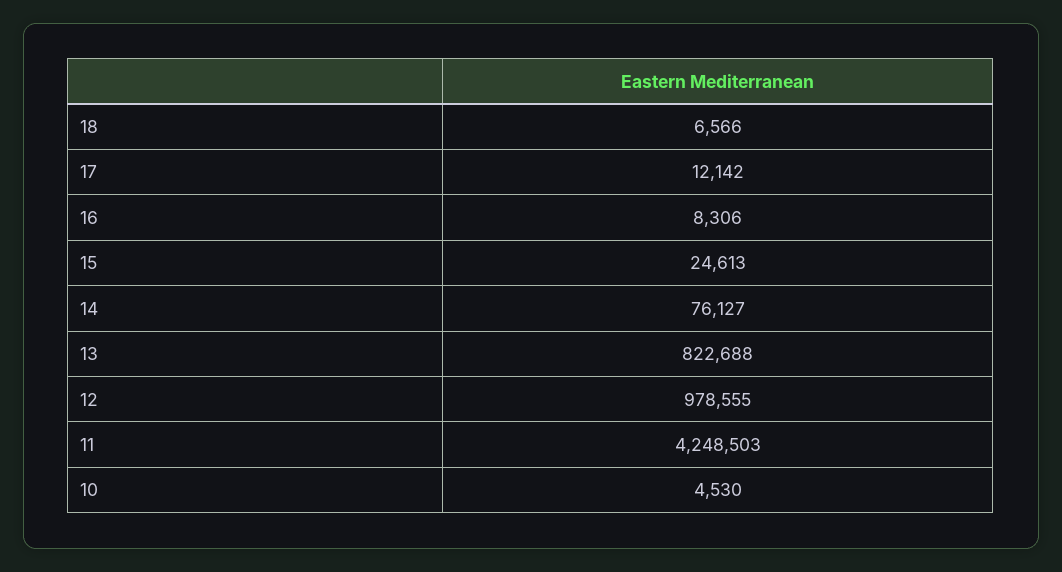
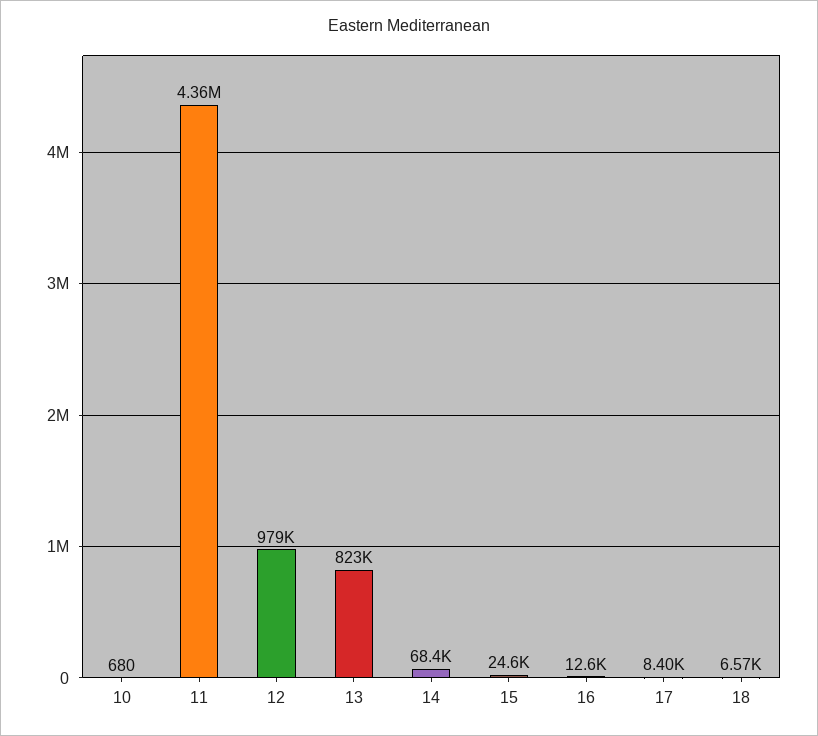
17: 12142 -> 8400
16: 8306 -> 12600
14: 76127 -> 68400
11: 4248503 -> 4360000
10: 4530 -> 680

